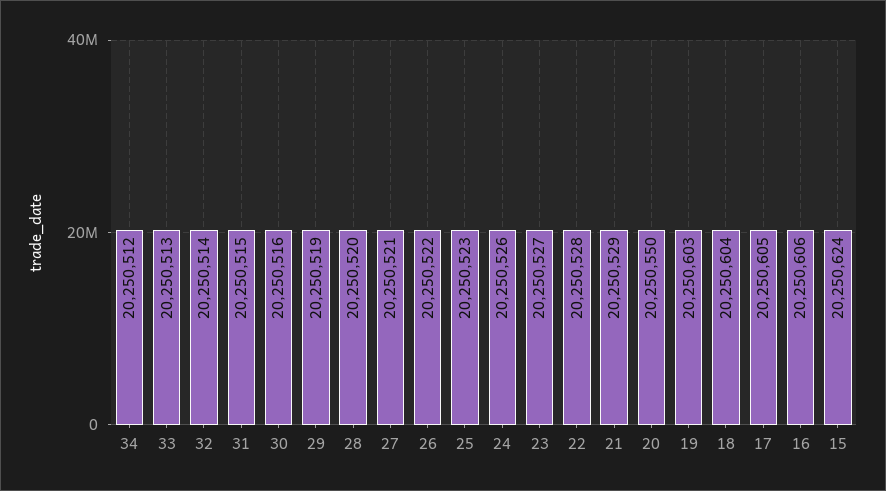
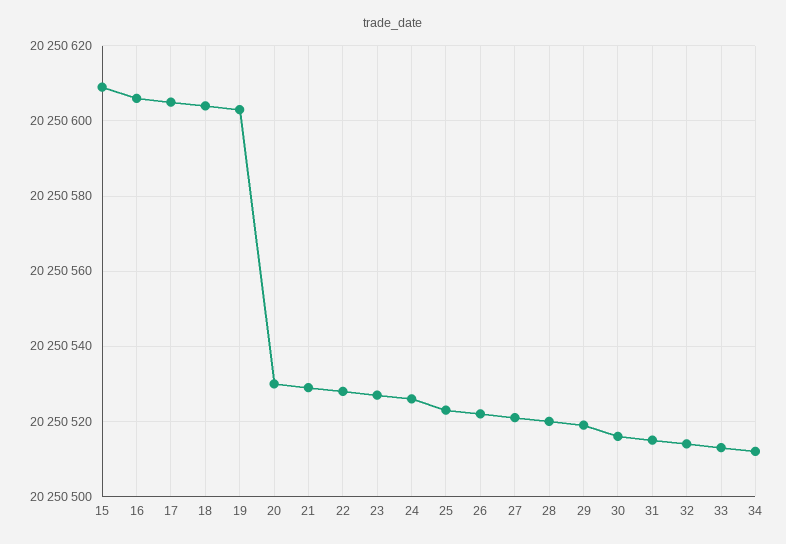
20: 20250550 -> 20250530
15: 20250624 -> 20250610

